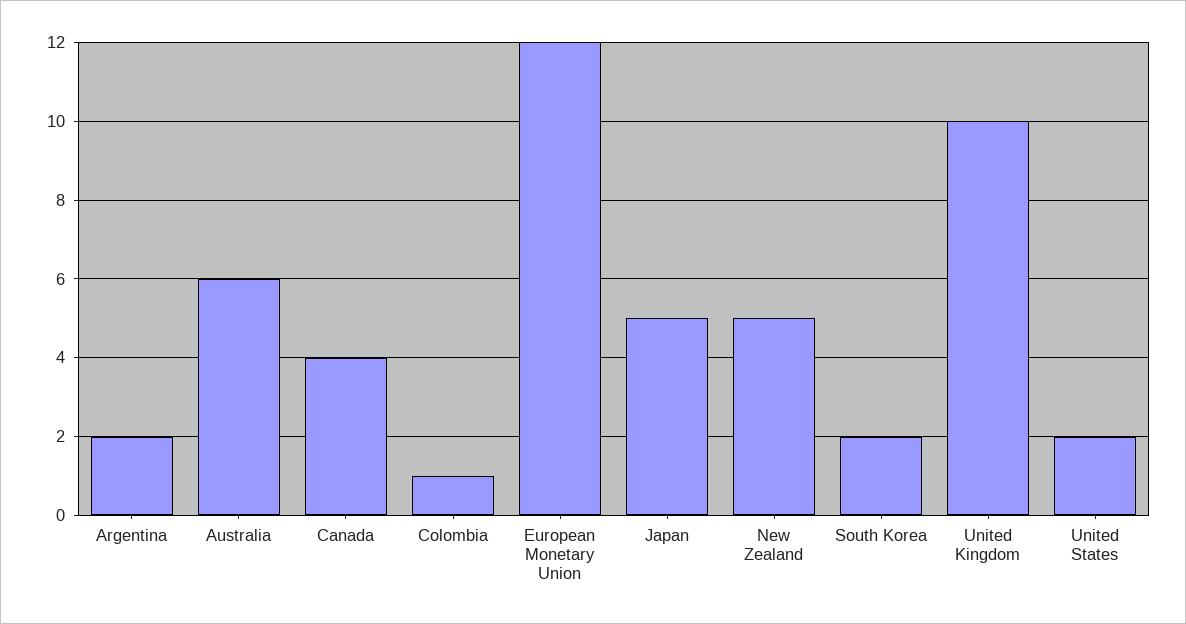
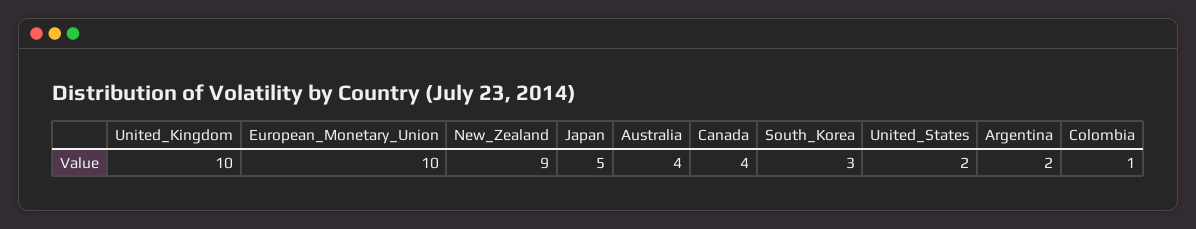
Australia: 6 -> 4
European Monetary Union: 12 -> 10
New Zealand: 5 -> 9
South Korea: 2 -> 3

